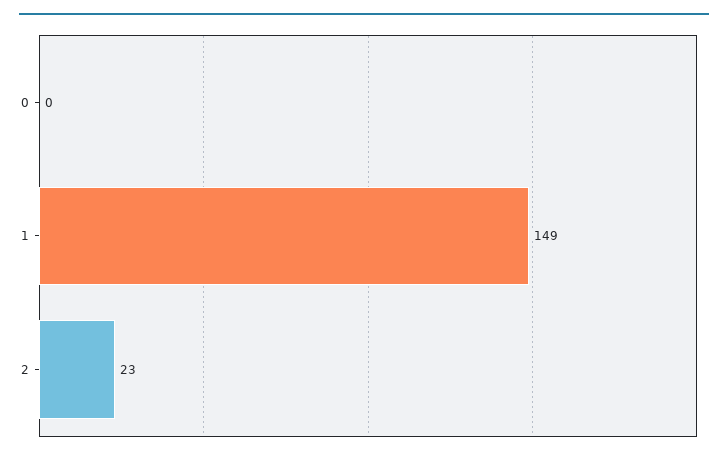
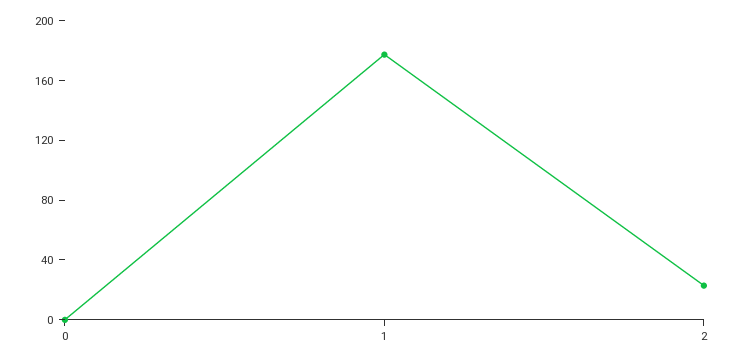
1: 149 -> 180

